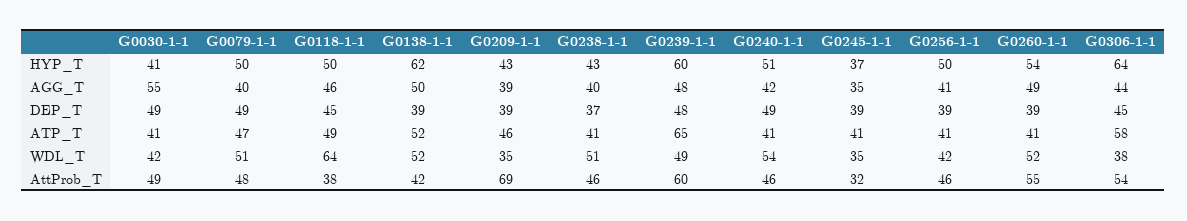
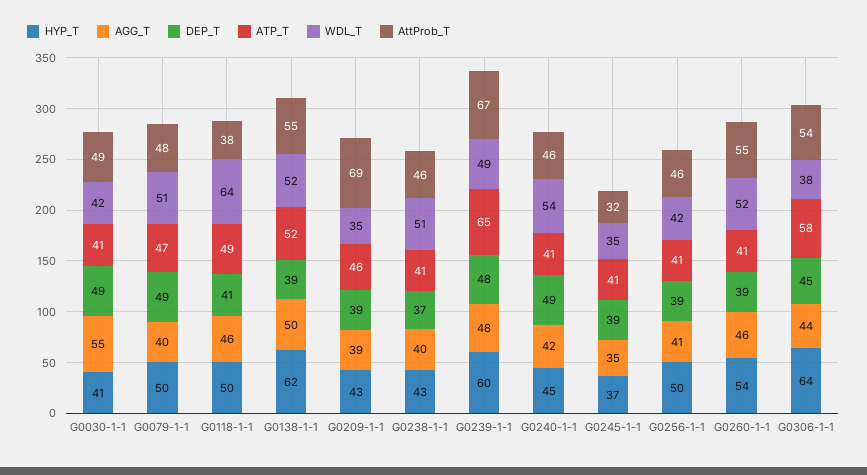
HYP_T, G0240-1-1: 51 -> 45
AGG_T, G0260-1-1: 49 -> 46
DEP_T, G0118-1-1: 45 -> 41
AttProb_T, G0138-1-1: 42 -> 55
AttProb_T, G0239-1-1: 60 -> 67

